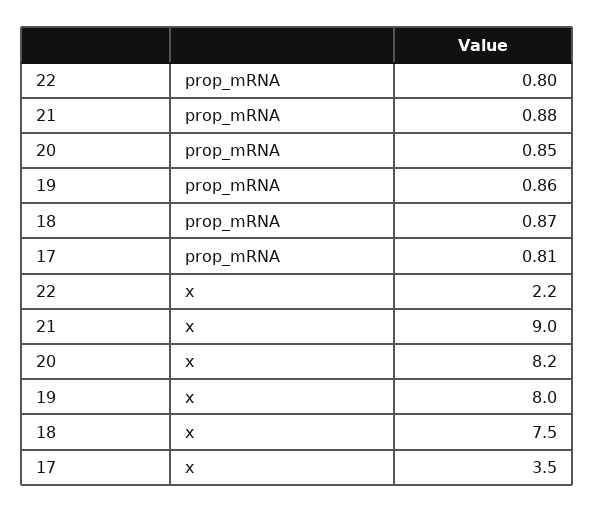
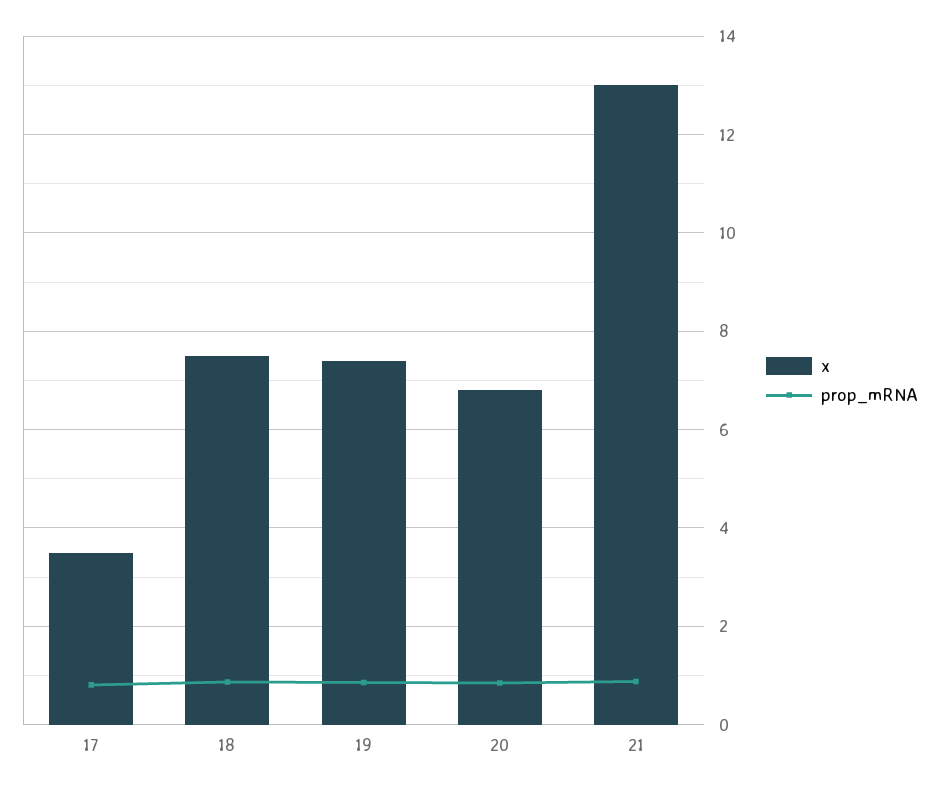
prop_mRNA, 22: 0.8 -> none
x, 22: 2.2 -> none
x, 21: 9 -> 13
x, 20: 8.2 -> 6.8
x, 19: 8 -> 7.4

